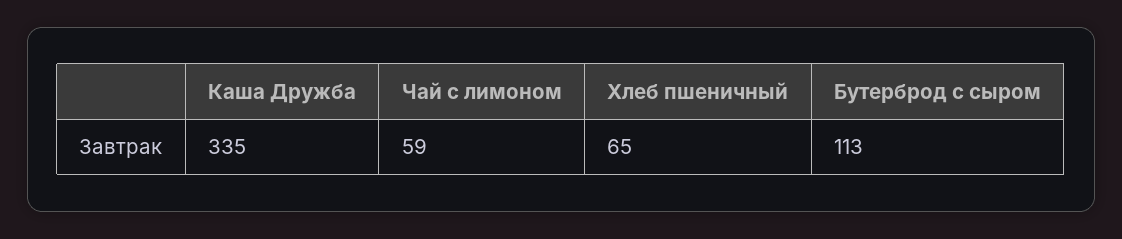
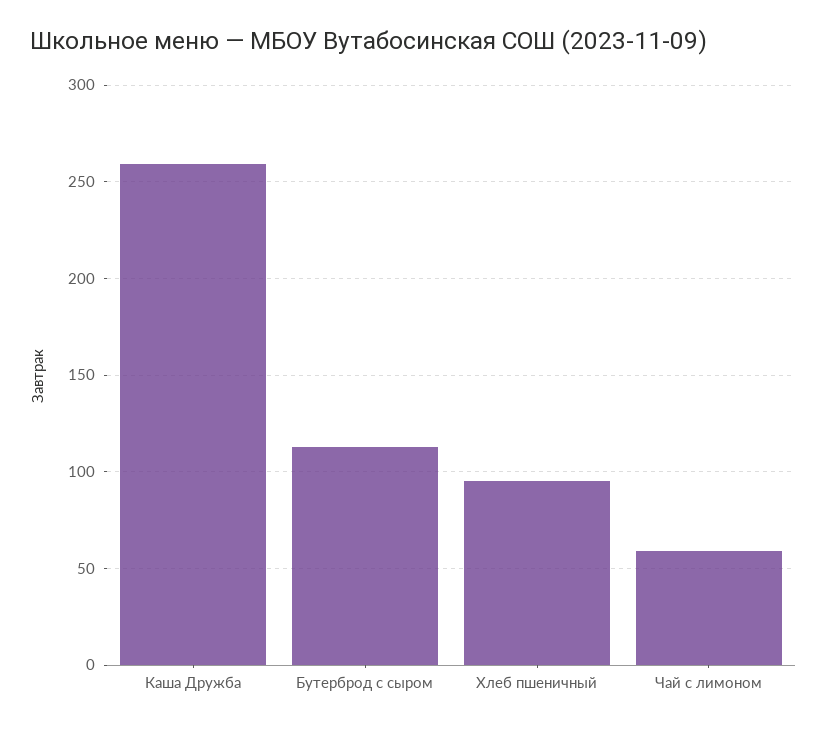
Каша Дружба: 335 -> 260
Хлеб пшеничный: 65 -> 95

